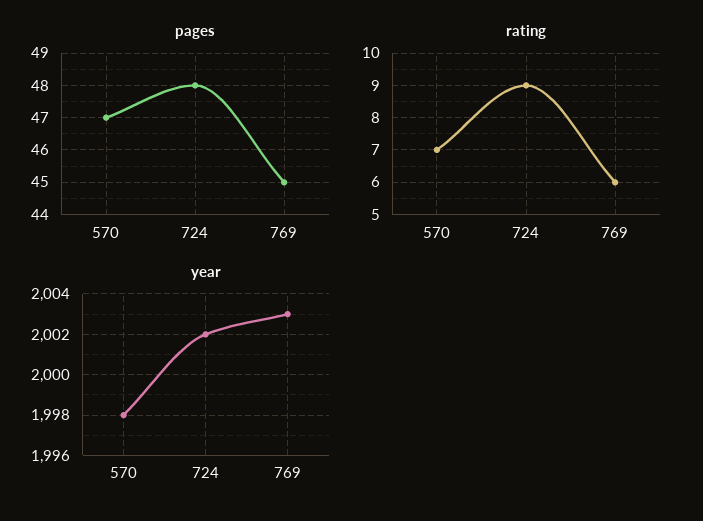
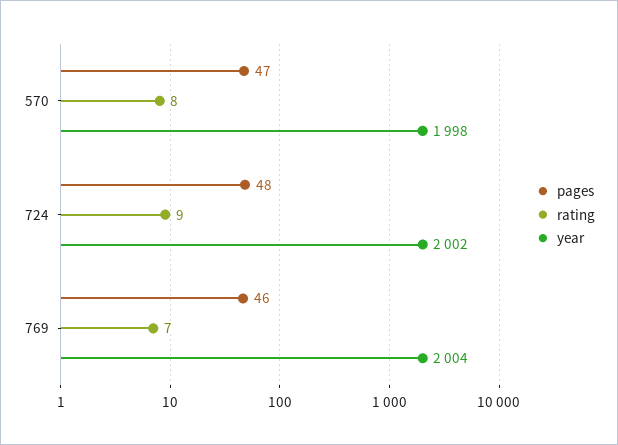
pages, 769: 45 -> 46
rating, 570: 7 -> 8
rating, 769: 6 -> 7
year, 769: 2003 -> 2004

